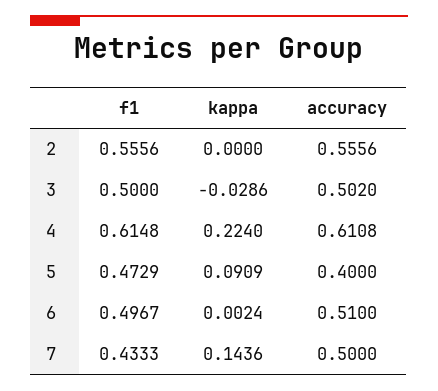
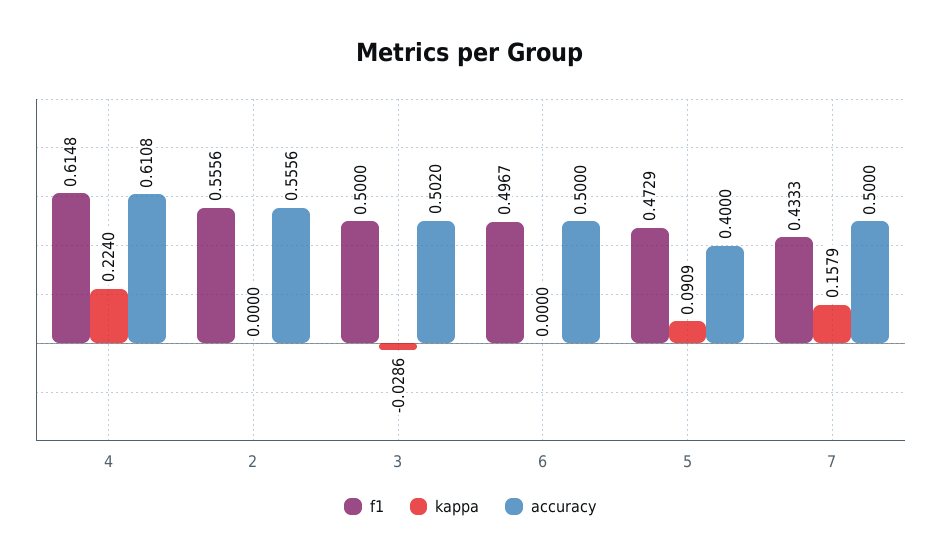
kappa, 6: 0.0024 -> 0
accuracy, 6: 0.51 -> 0.5
kappa, 7: 0.1436 -> 0.1579

